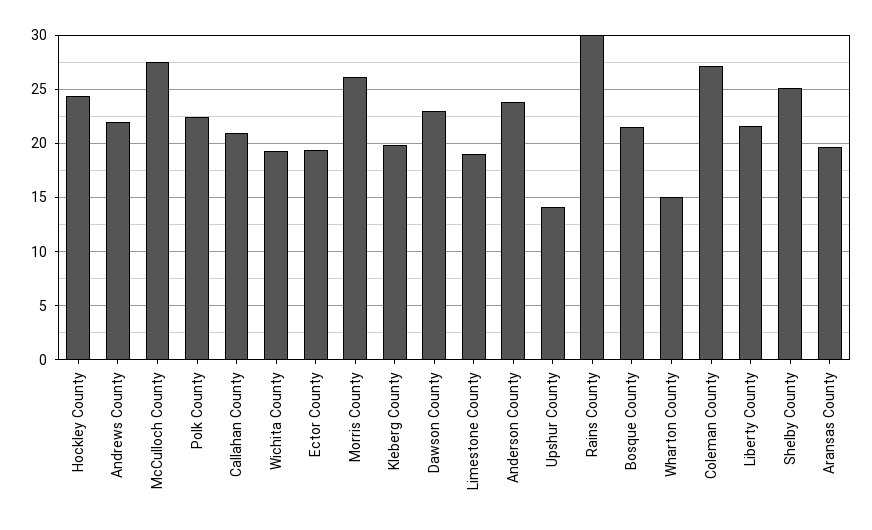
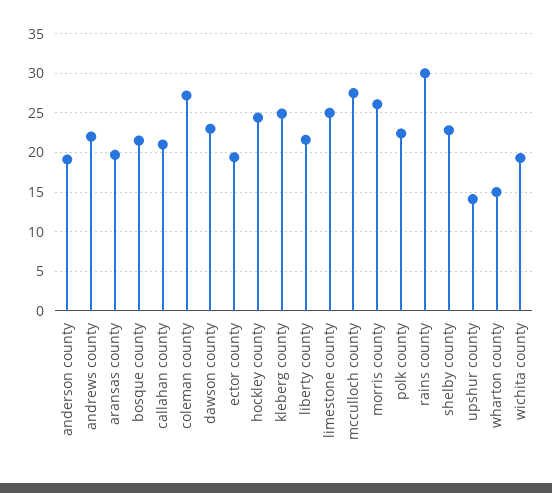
Kleberg County: 20 -> 25
Limestone County: 19 -> 25
Anderson County: 24 -> 19
Shelby County: 25 -> 23

